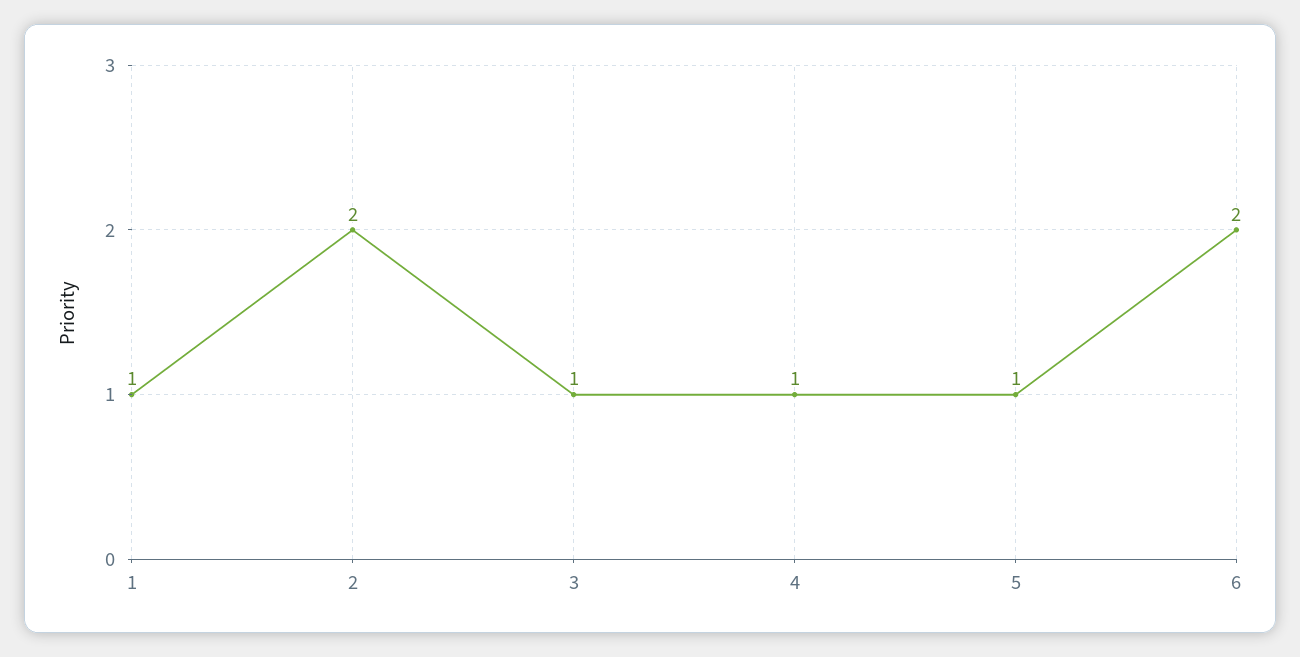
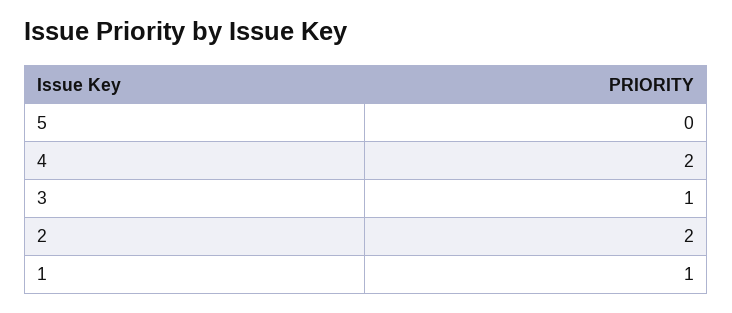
4: 1 -> 2
5: 1 -> 0
6: 2 -> none

